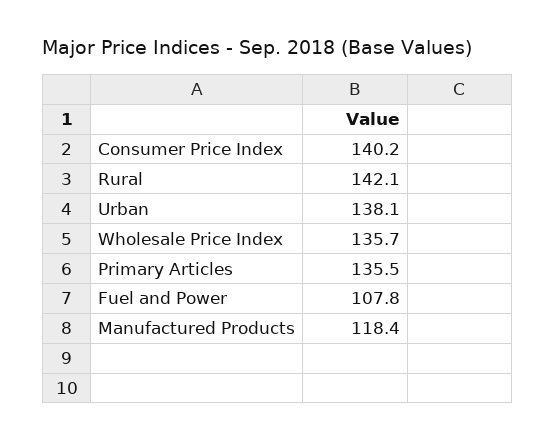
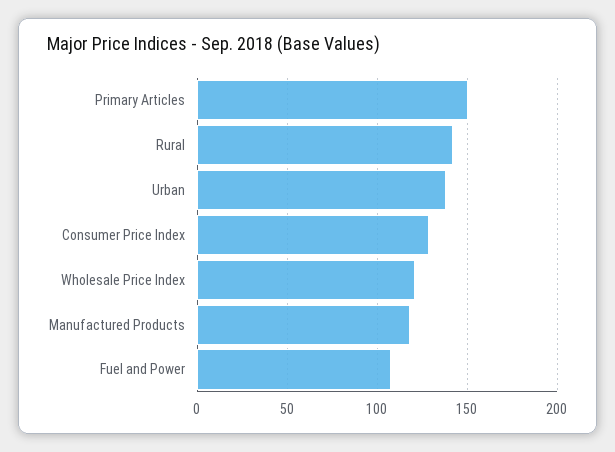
Consumer Price Index: 140.2 -> 130
Wholesale Price Index: 135.7 -> 120
Primary Articles: 135.5 -> 150

